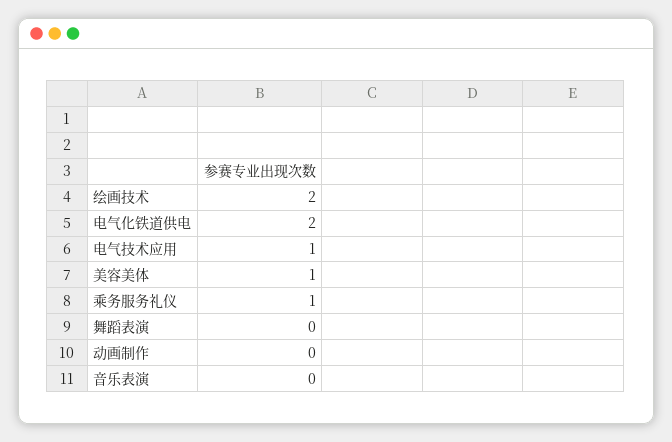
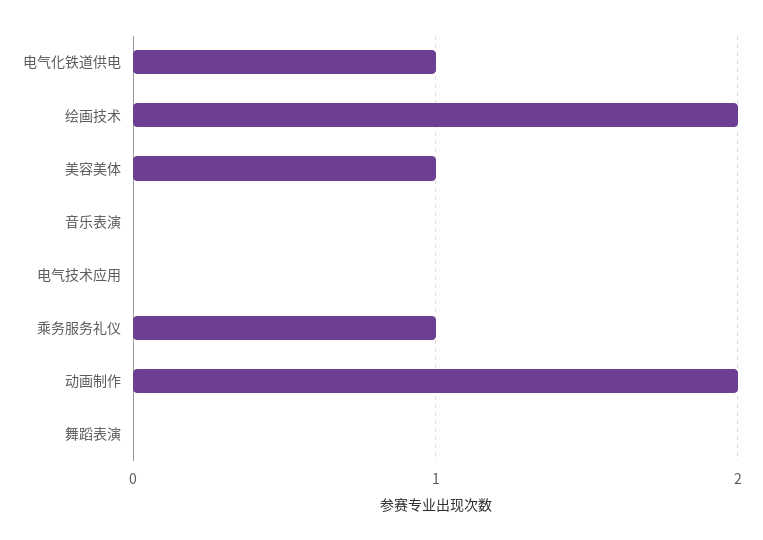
电气化铁道供电: 2 -> 1
电气技术应用: 1 -> 0
动画制作: 0 -> 2

